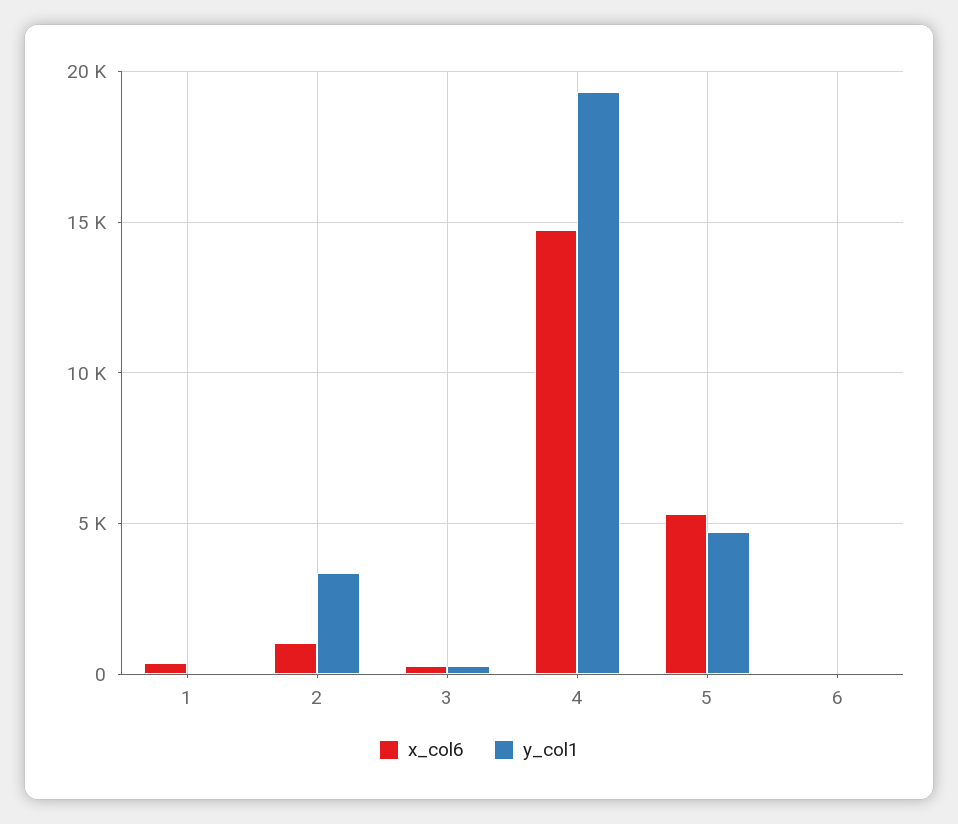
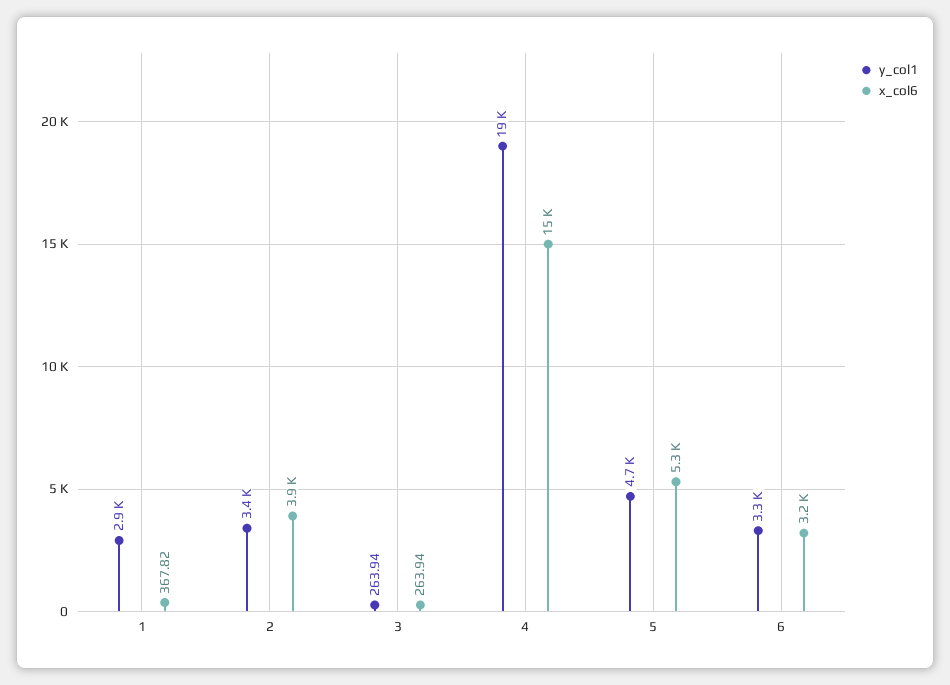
y_col1, 1: 0 -> 2900
x_col6, 2: 1000 -> 3900
x_col6, 6: 0 -> 3200
y_col1, 6: 0 -> 3300

